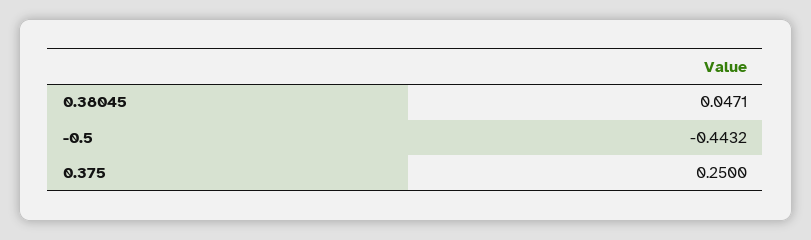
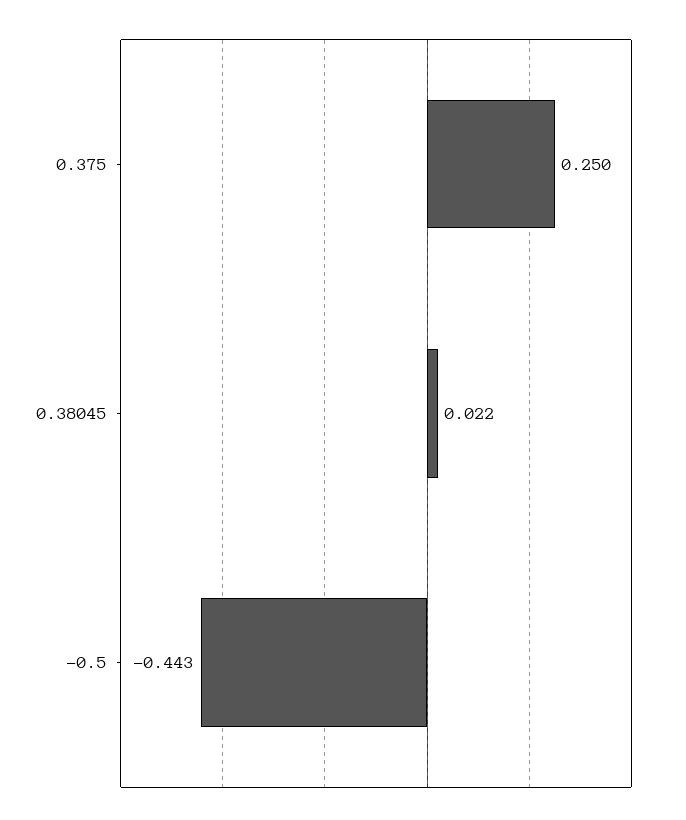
0.38045: 0.0471 -> 0.022

